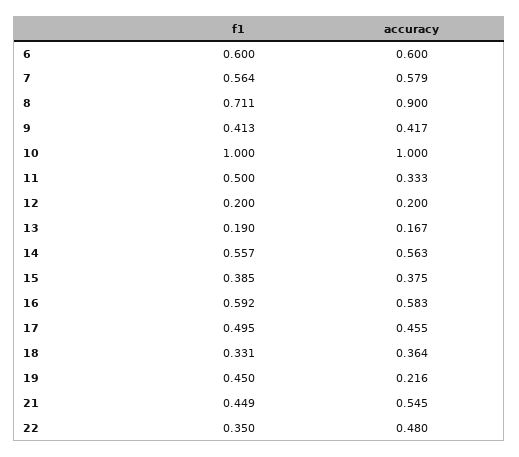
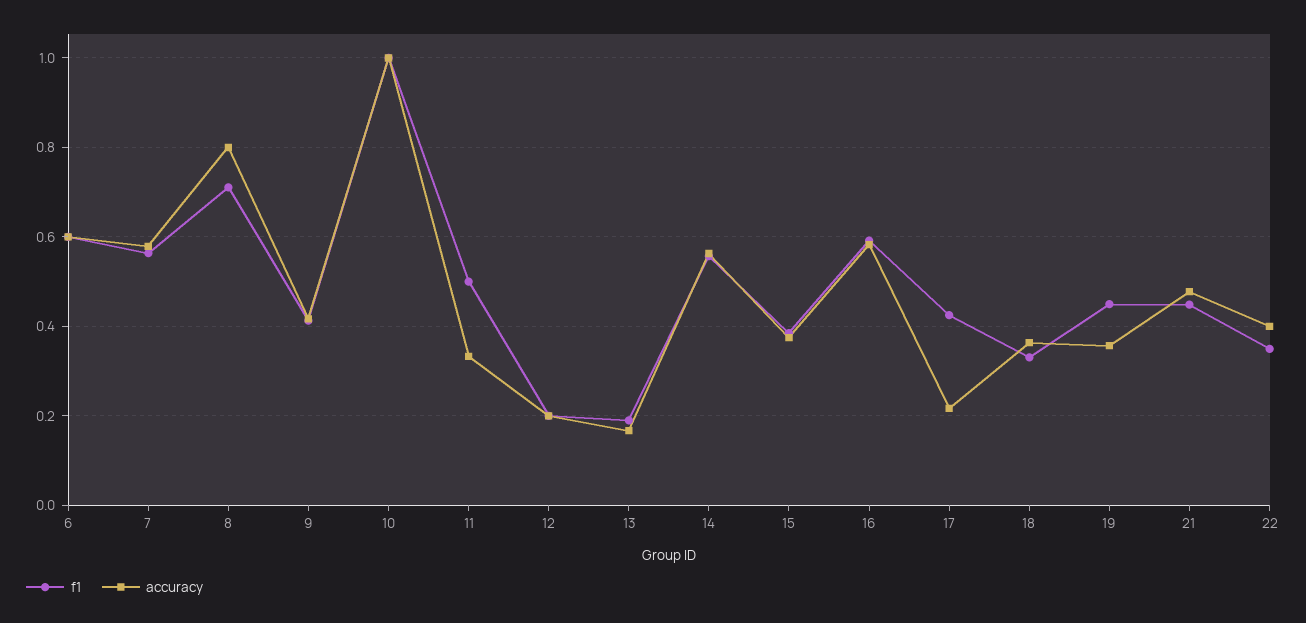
accuracy, 8: 0.9 -> 0.8
f1, 17: 0.495 -> 0.42
accuracy, 17: 0.455 -> 0.22
accuracy, 19: 0.216 -> 0.36
accuracy, 21: 0.545 -> 0.48
accuracy, 22: 0.48 -> 0.4

